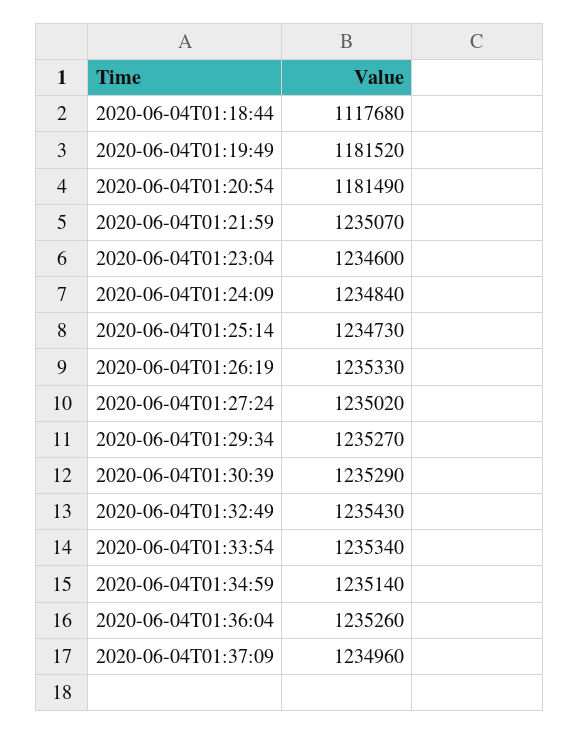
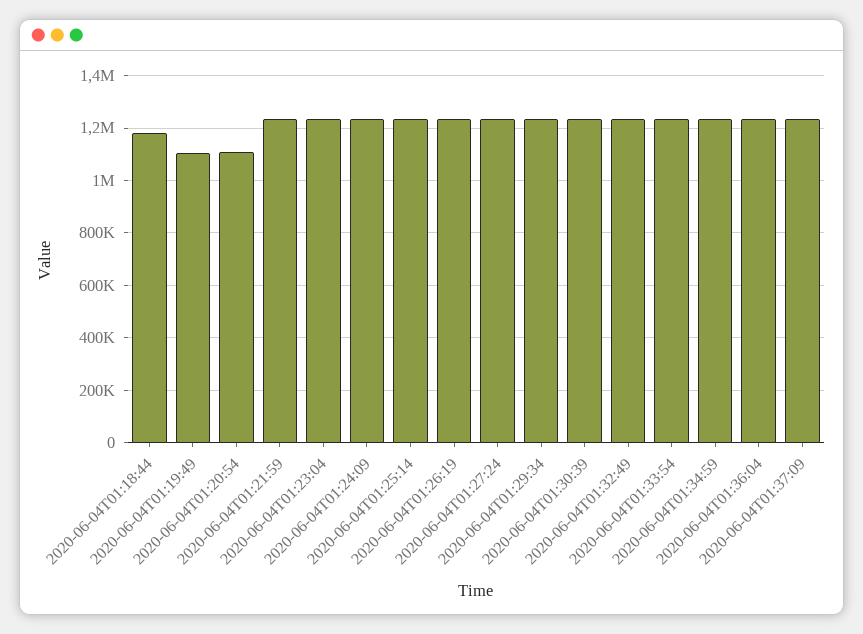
2020-06-04T01:18:44: 1117680 -> 1175000
2020-06-04T01:19:49: 1181520 -> 1100000
2020-06-04T01:20:54: 1181490 -> 1100000

